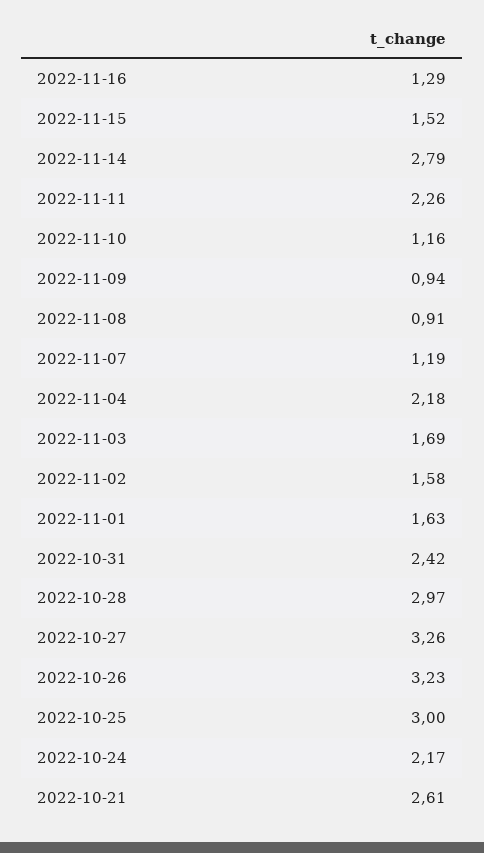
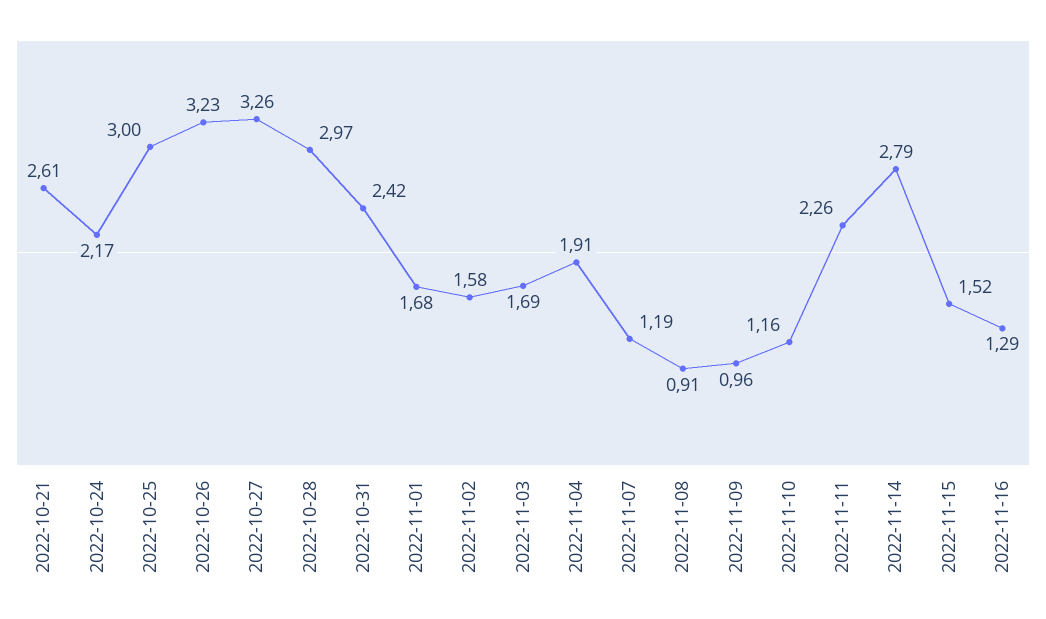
2022-11-09: 0.94 -> 0.96
2022-11-04: 2.18 -> 1.91
2022-11-01: 1.63 -> 1.68

